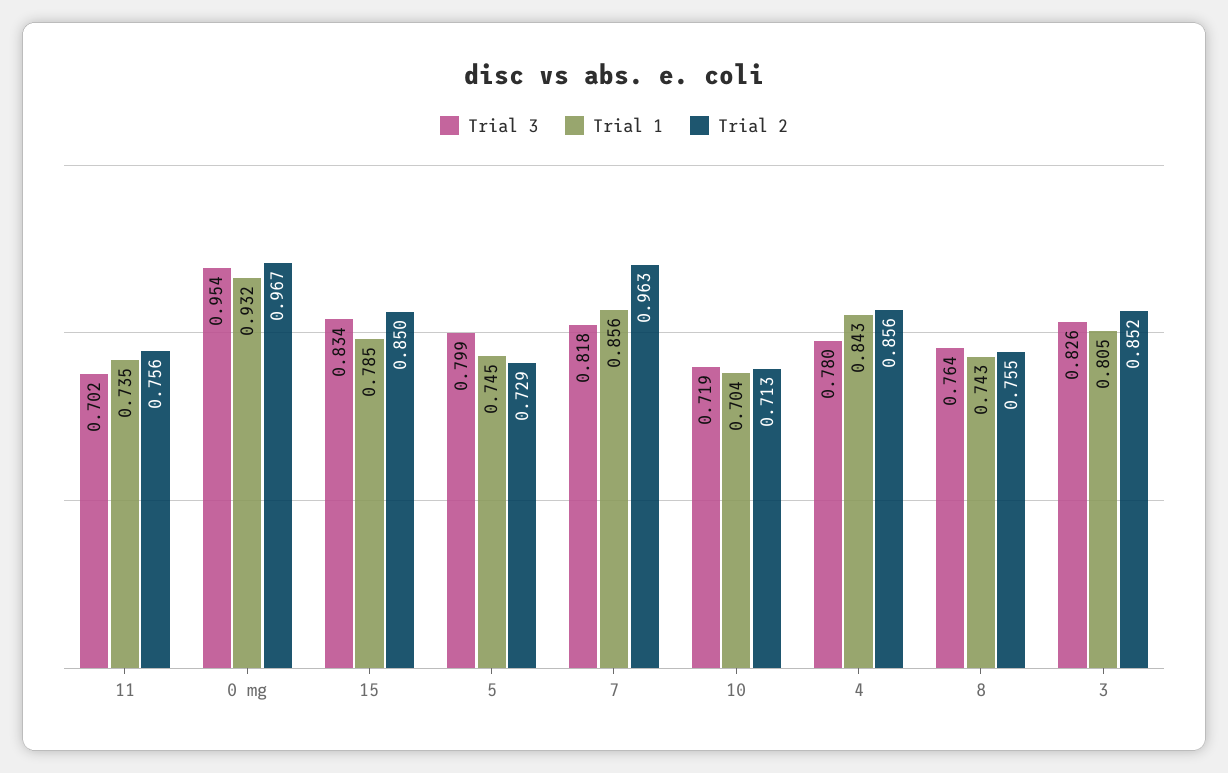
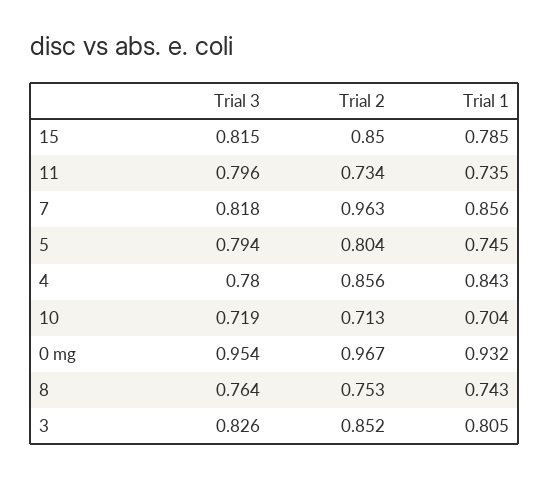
Trial 3, 11: 0.702 -> 0.796
Trial 2, 11: 0.756 -> 0.734
Trial 3, 15: 0.834 -> 0.815
Trial 3, 5: 0.799 -> 0.794
Trial 2, 5: 0.729 -> 0.804
Trial 2, 8: 0.755 -> 0.753

